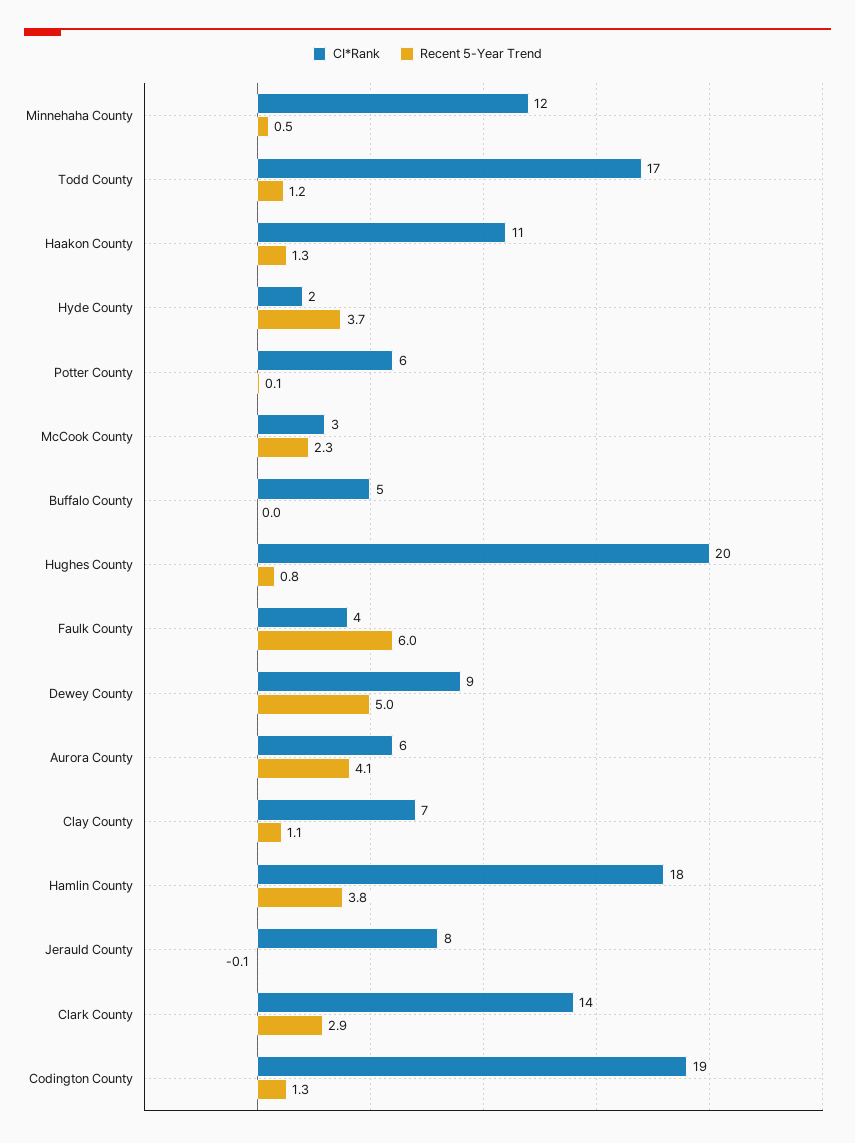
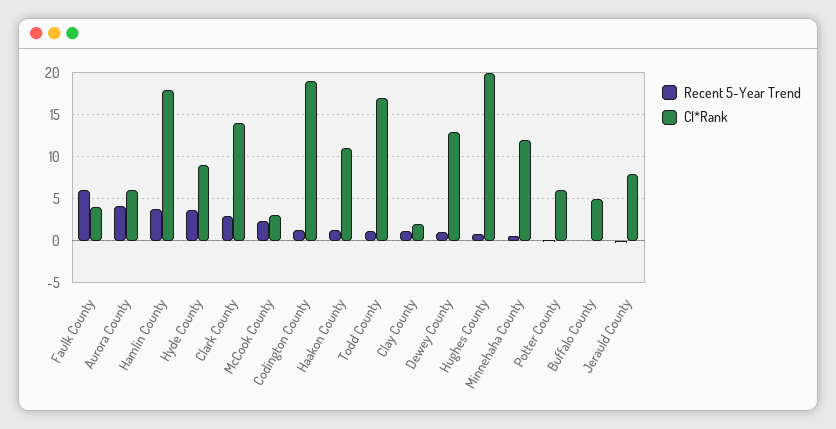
CI*Rank, Hyde County: 2 -> 9
CI*Rank, Dewey County: 9 -> 13
Recent 5-Year Trend, Dewey County: 5 -> 1
CI*Rank, Clay County: 7 -> 2

